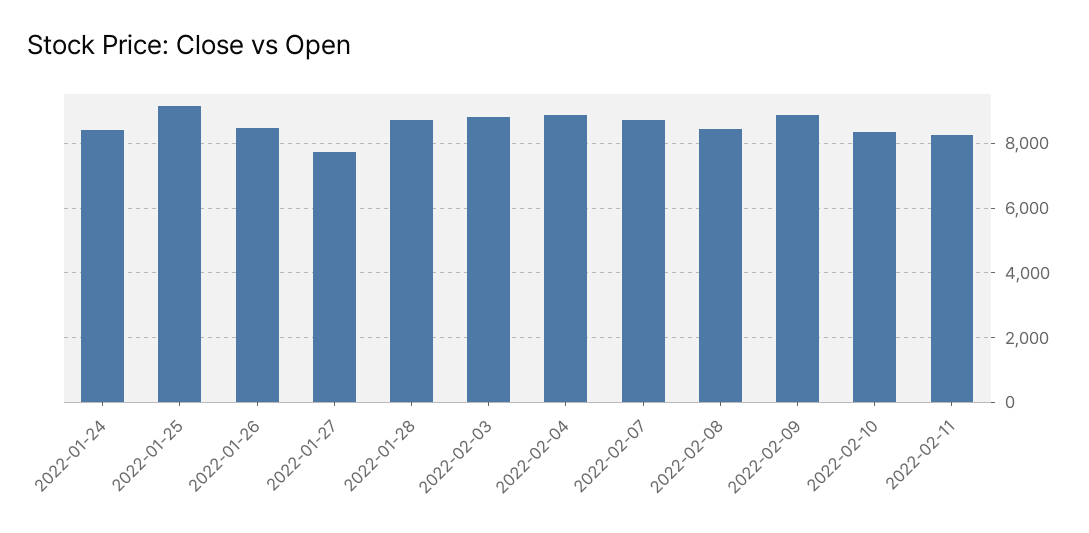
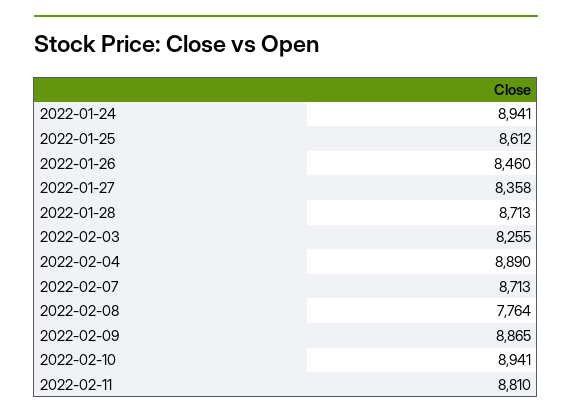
2022-01-24: 8400 -> 8941
2022-01-25: 9200 -> 8612
2022-01-27: 7800 -> 8358
2022-02-03: 8800 -> 8255
2022-02-08: 8400 -> 7764
2022-02-10: 8400 -> 8941
2022-02-11: 8200 -> 8810

